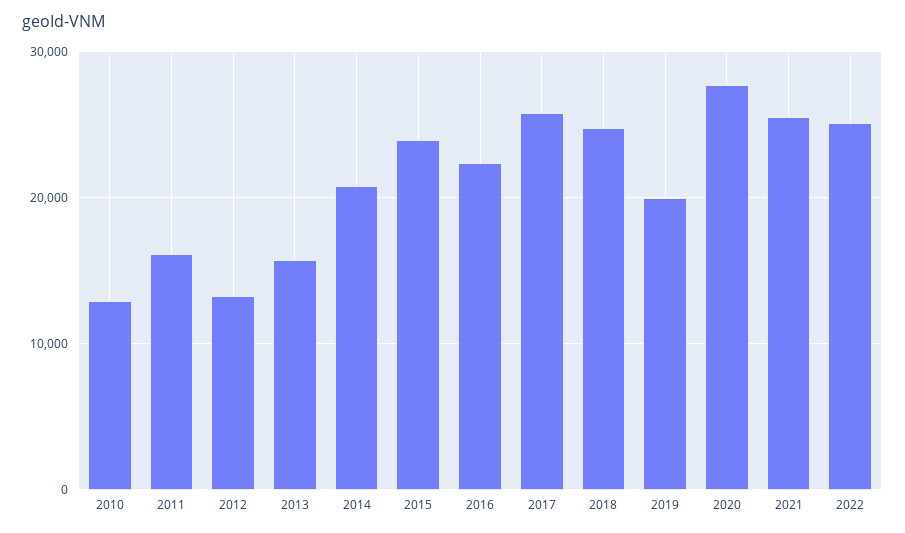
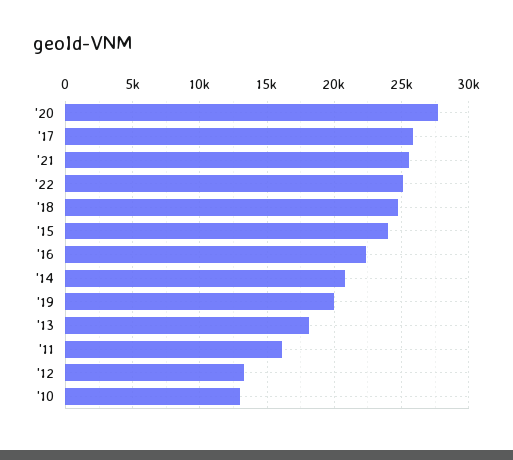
2013: 16000 -> 18000

